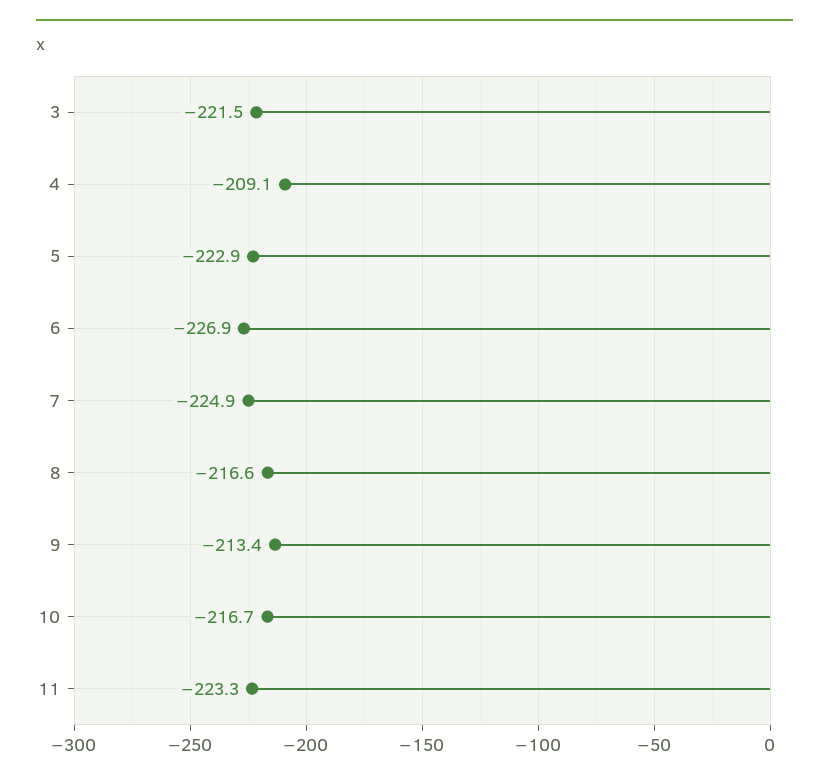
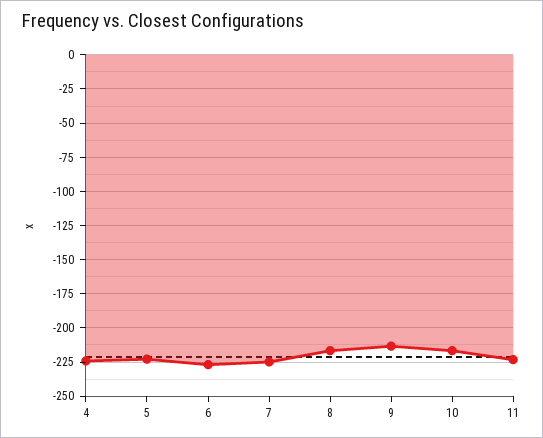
3: -221.5 -> none
4: -209.1 -> -225

